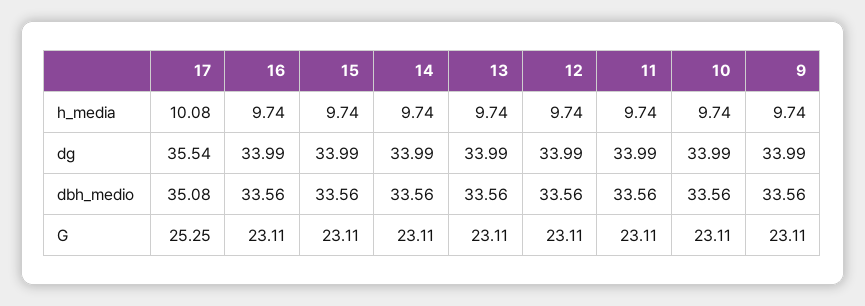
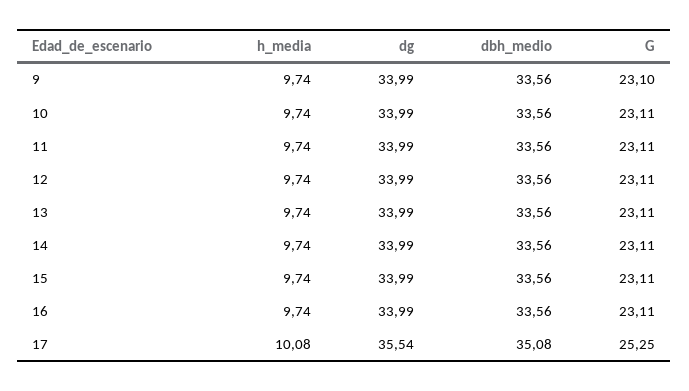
9, G: 23.11 -> 23.1

